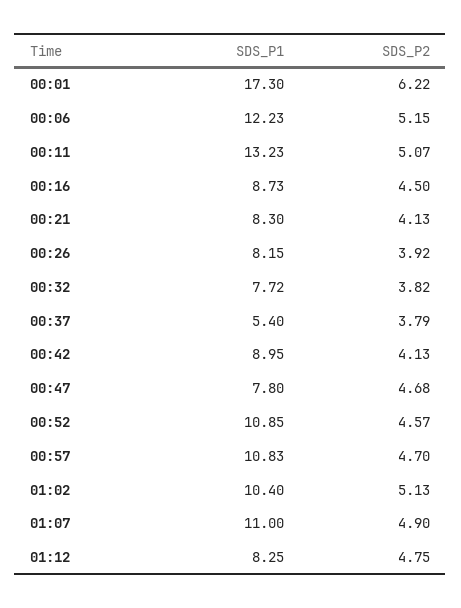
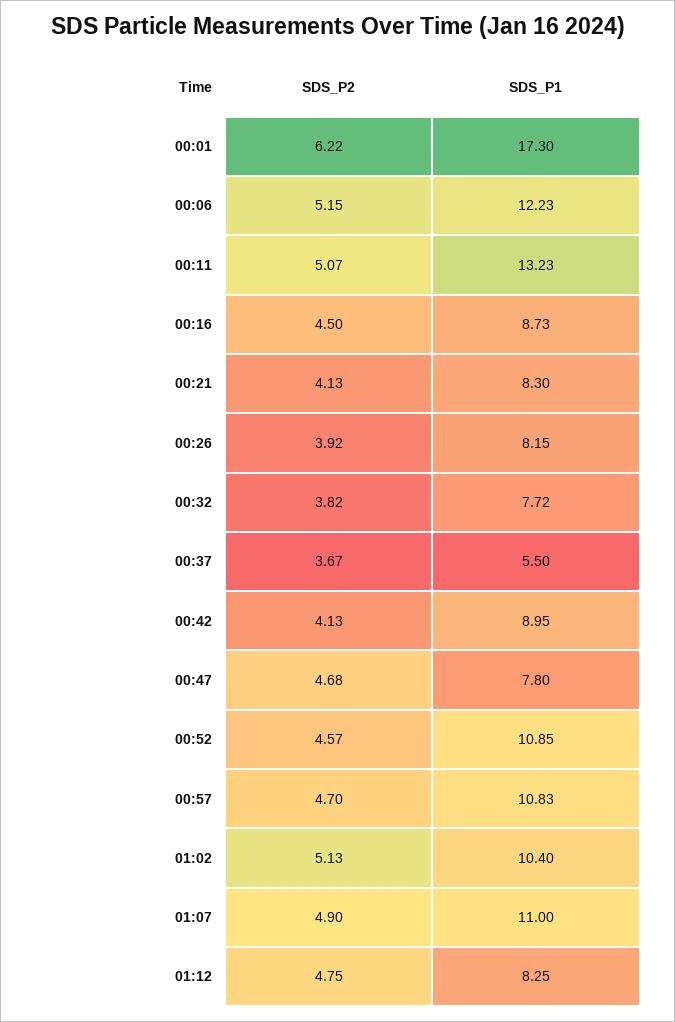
SDS_P1, 00:37: 5.4 -> 5.5
SDS_P2, 00:37: 3.79 -> 3.67

